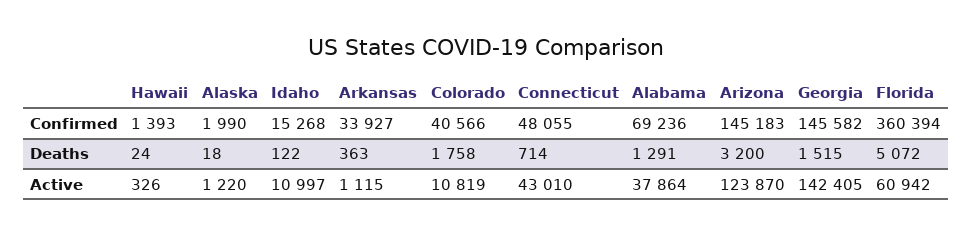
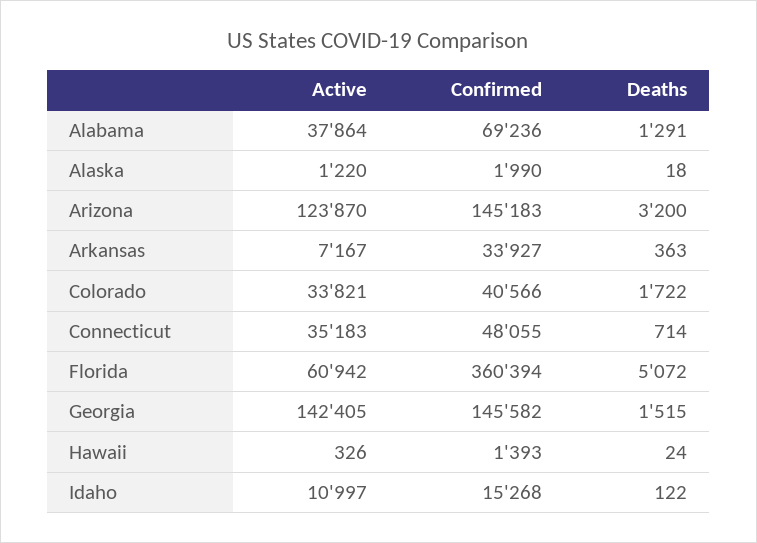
Colorado, Deaths: 1758 -> 1722
Arkansas, Active: 1115 -> 7167
Colorado, Active: 10819 -> 33821
Connecticut, Active: 43010 -> 35183

